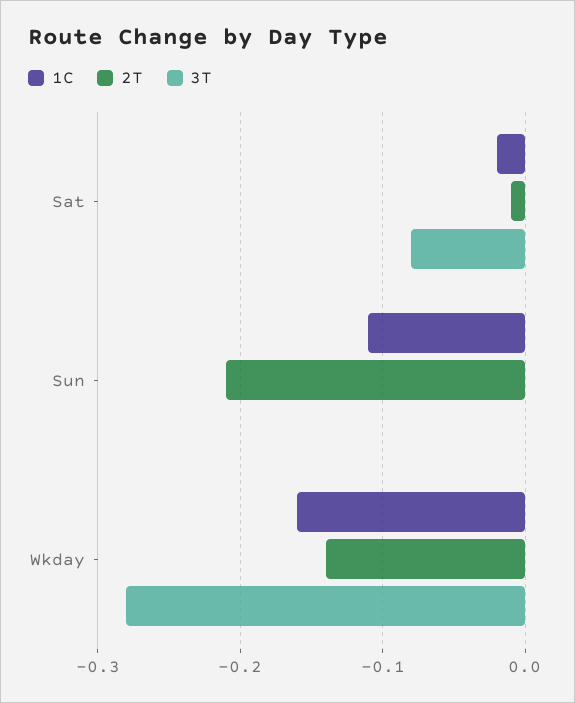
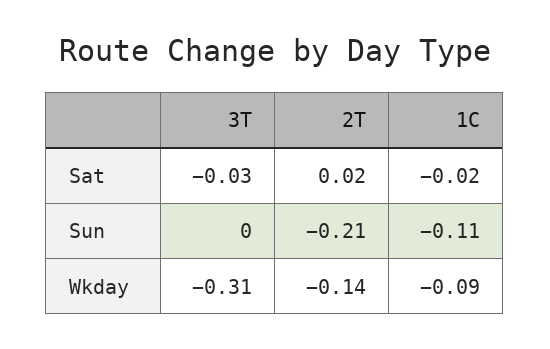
2T, Sat: -0.01 -> 0.02
3T, Sat: -0.08 -> -0.03
1C, Wkday: -0.16 -> -0.09
3T, Wkday: -0.28 -> -0.31

